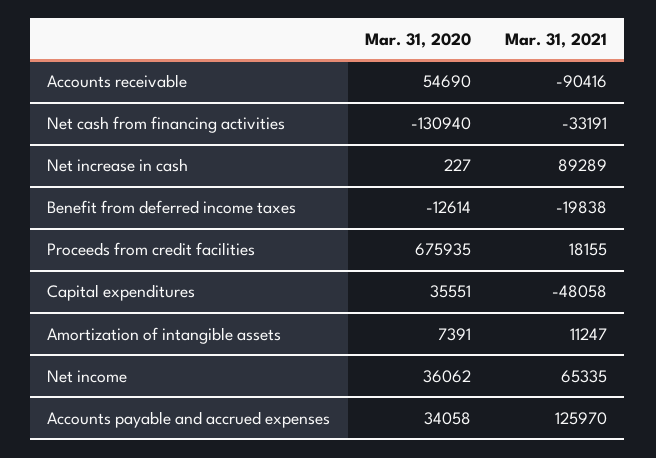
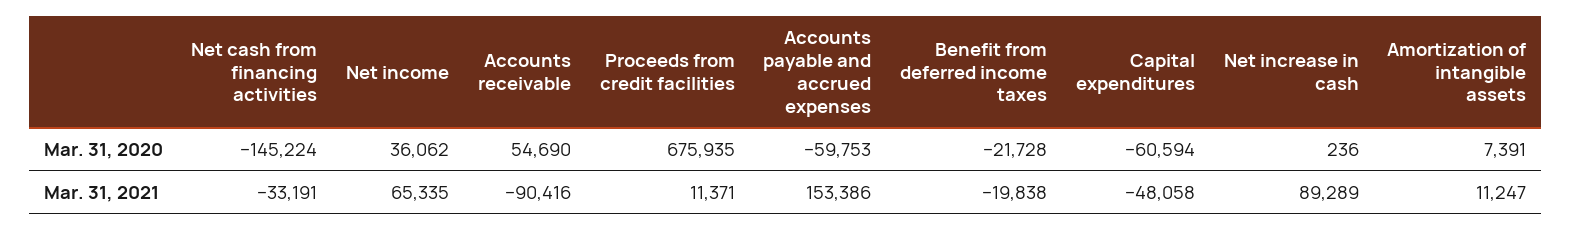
Mar. 31, 2020, Net cash from financing activities: -130940 -> -145224
Mar. 31, 2020, Net increase in cash: 227 -> 236
Mar. 31, 2020, Benefit from deferred income taxes: -12614 -> -21728
Mar. 31, 2021, Proceeds from credit facilities: 18155 -> 11371
Mar. 31, 2020, Capital expenditures: 35551 -> -60594
Mar. 31, 2020, Accounts payable and accrued expenses: 34058 -> -59753
Mar. 31, 2021, Accounts payable and accrued expenses: 125970 -> 153386

